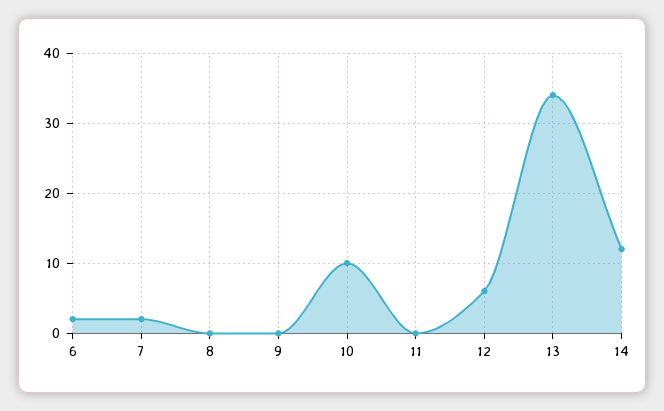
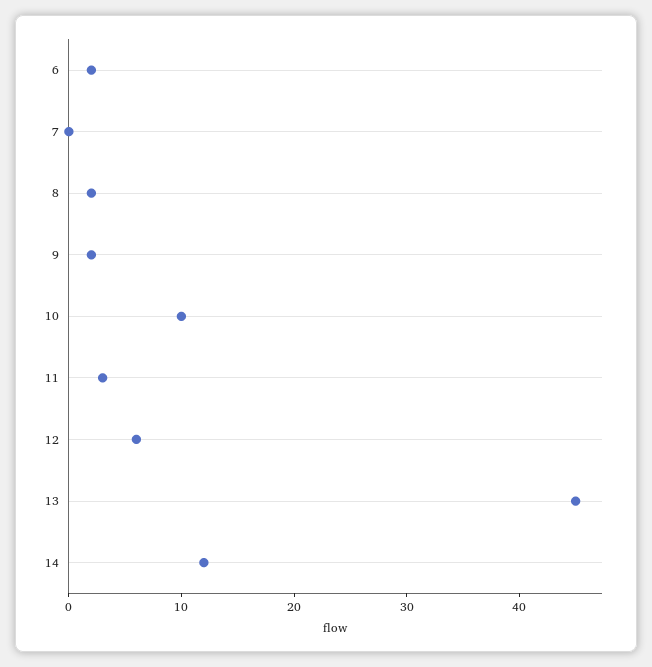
7: 2 -> 0
8: 0 -> 2
9: 0 -> 2
11: 0 -> 3
13: 34 -> 45

